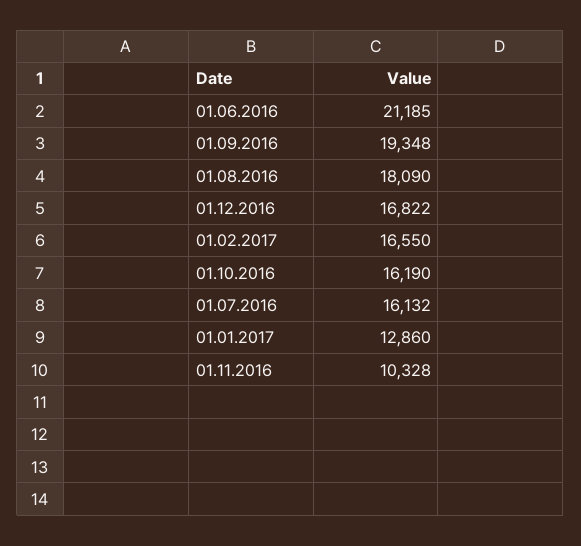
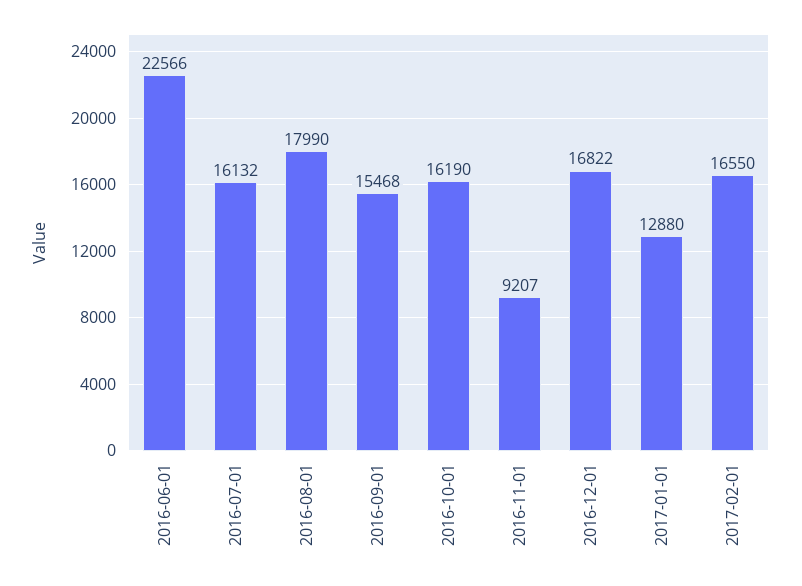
01.06.2016: 21185 -> 22566
01.09.2016: 19348 -> 15468
01.08.2016: 18090 -> 17990
01.01.2017: 12860 -> 12880
01.11.2016: 10328 -> 9207

